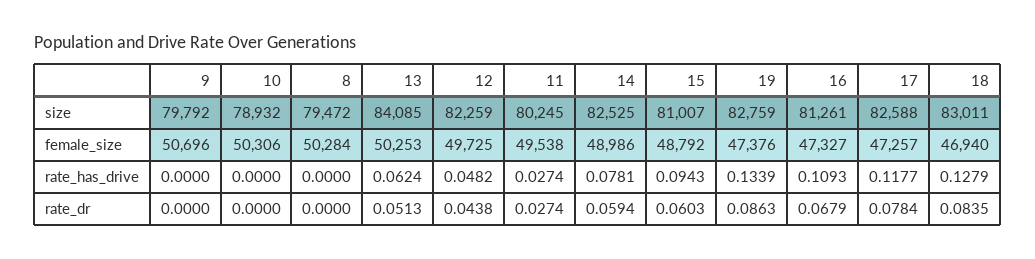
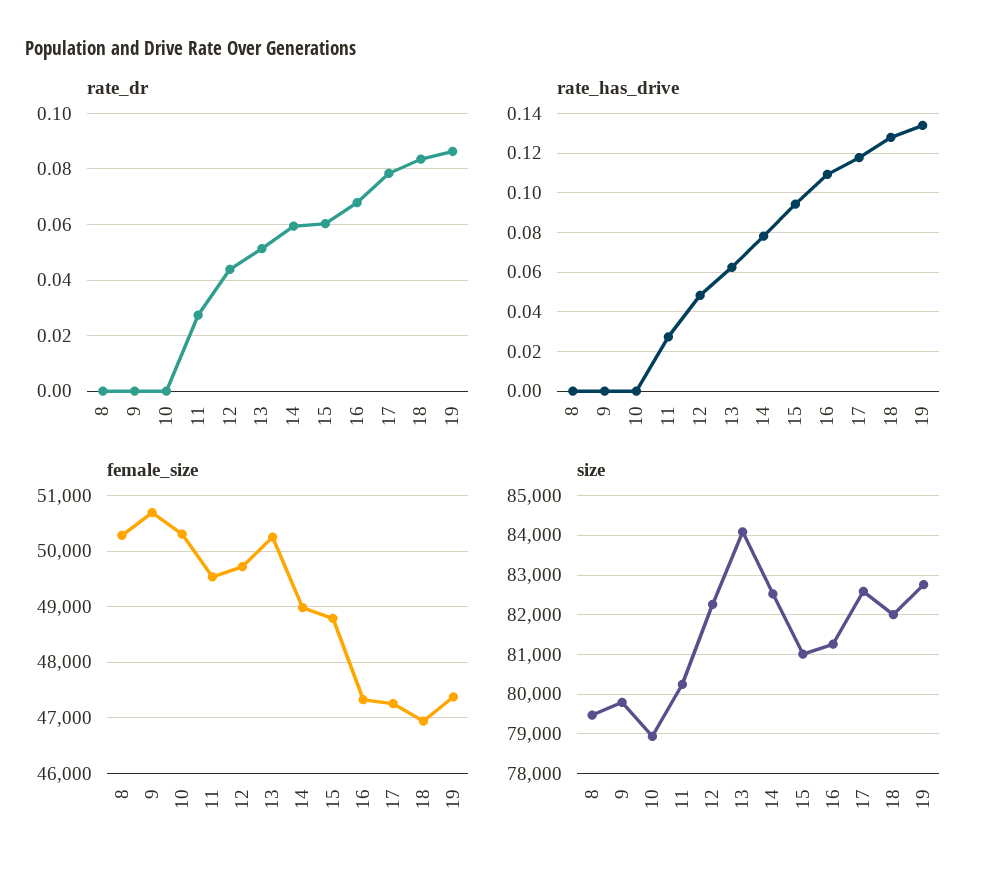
size, 18: 83011 -> 82000

